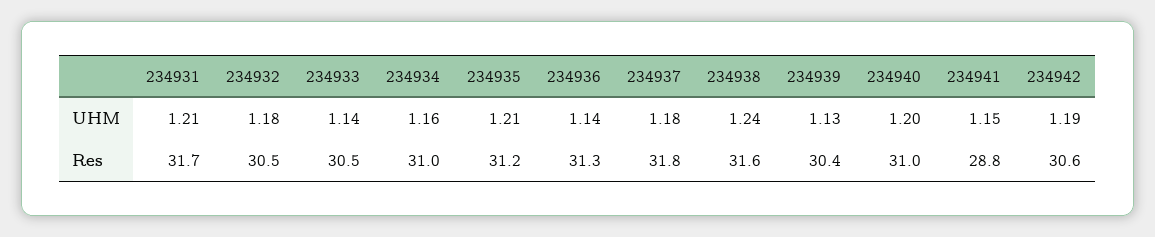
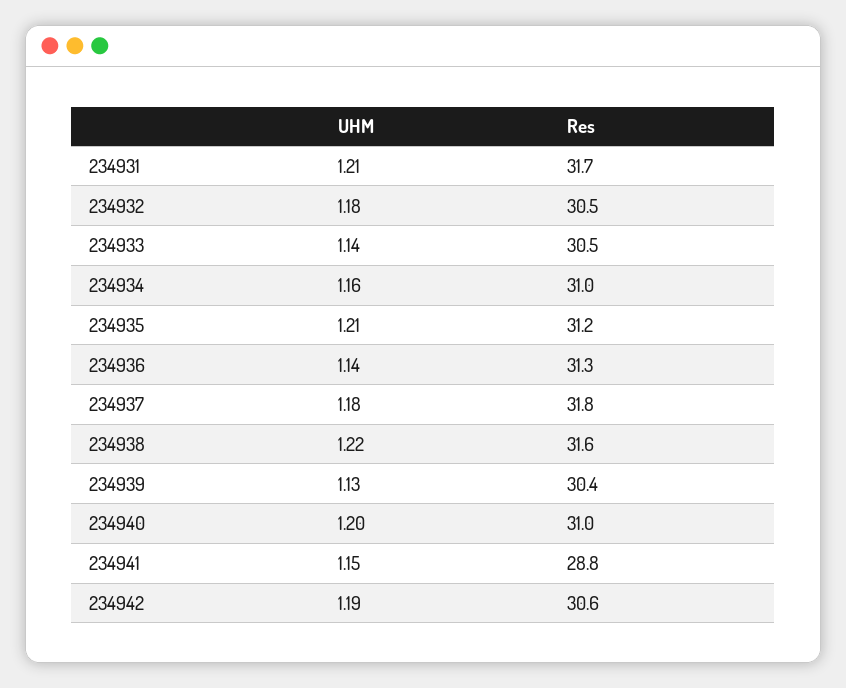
234938, UHM: 1.24 -> 1.22

